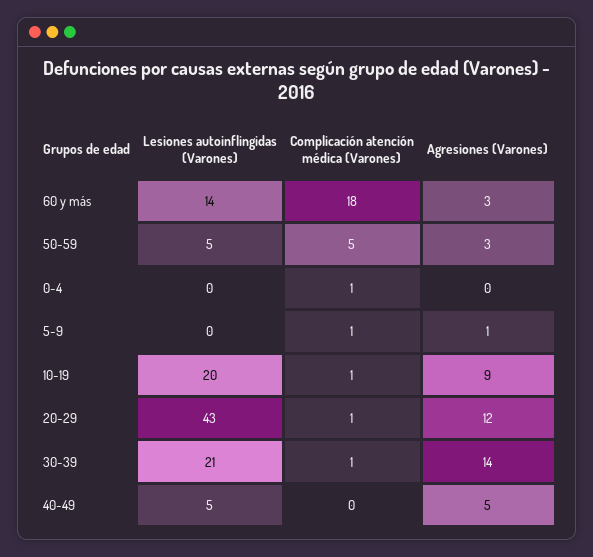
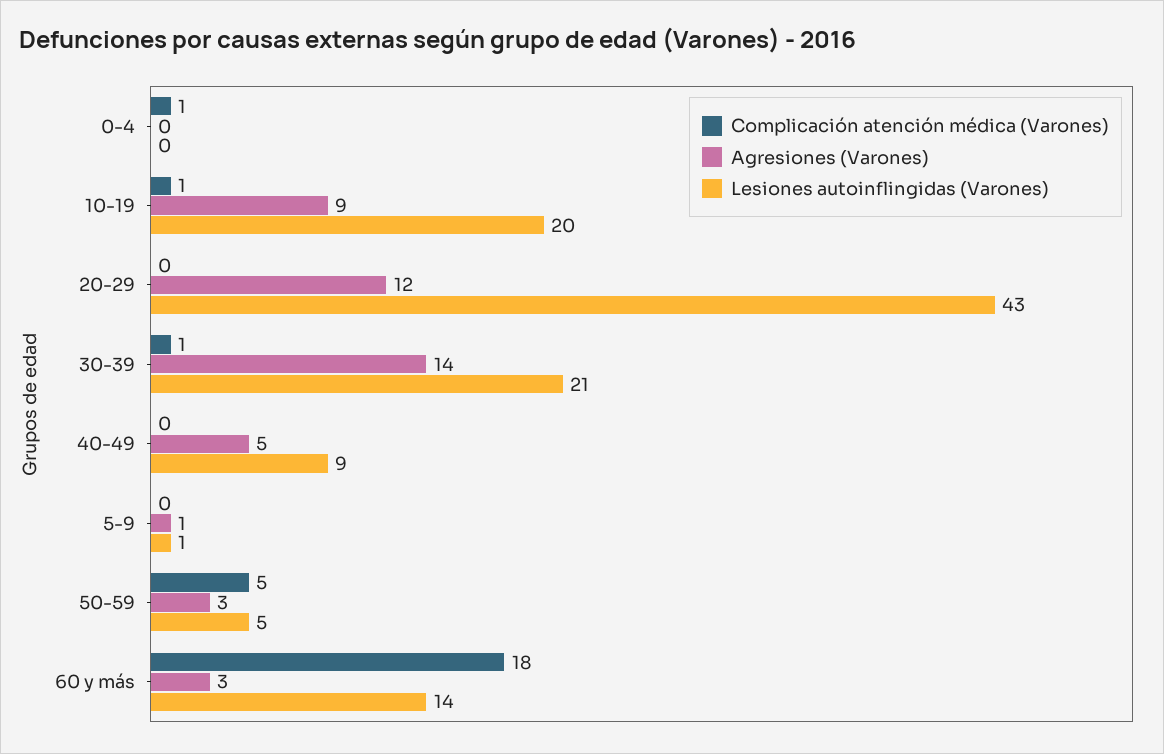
Lesiones autoinflingidas (Varones), 5-9: 0 -> 1
Complicación atención médica (Varones), 5-9: 1 -> 0
Complicación atención médica (Varones), 20-29: 1 -> 0
Lesiones autoinflingidas (Varones), 40-49: 5 -> 9

